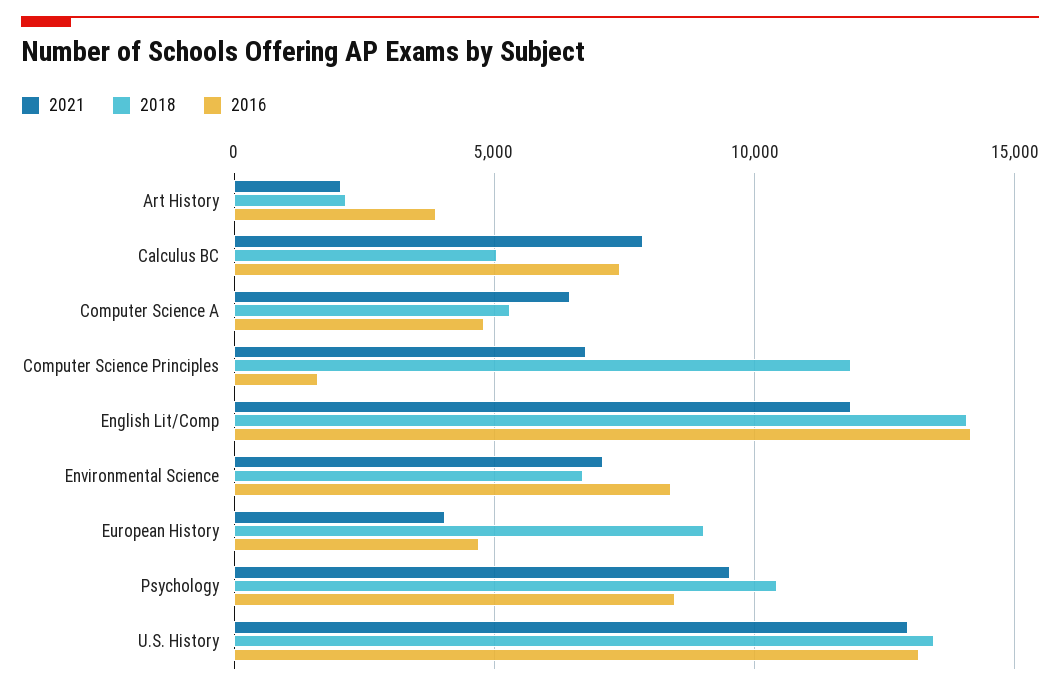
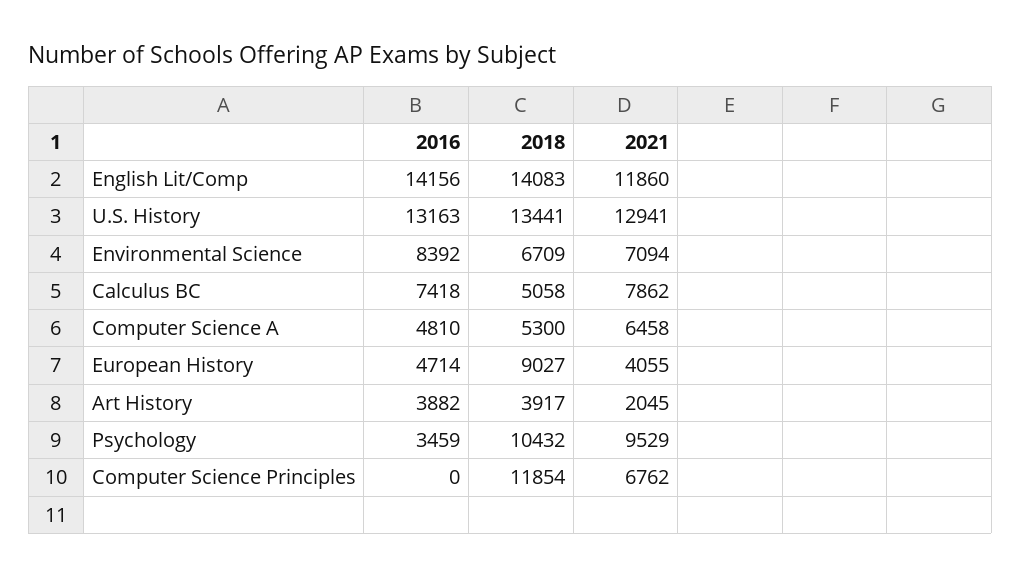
2018, Art History: 2000 -> 3917
2016, Computer Science Principles: 1500 -> 0
2016, Psychology: 8500 -> 3459

